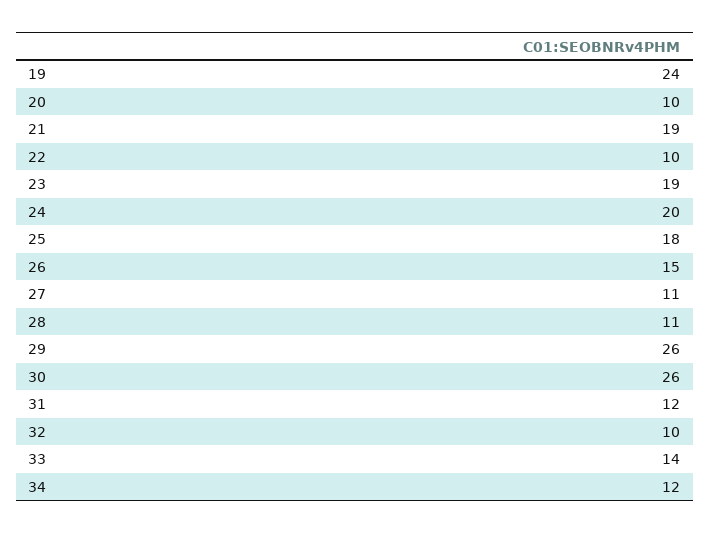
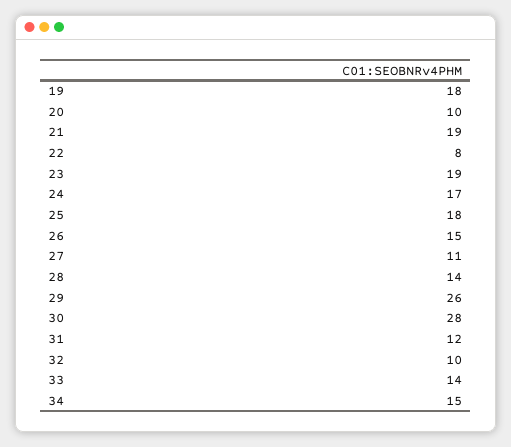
19: 24 -> 18
22: 10 -> 8
24: 20 -> 17
28: 11 -> 14
30: 26 -> 28
34: 12 -> 15

